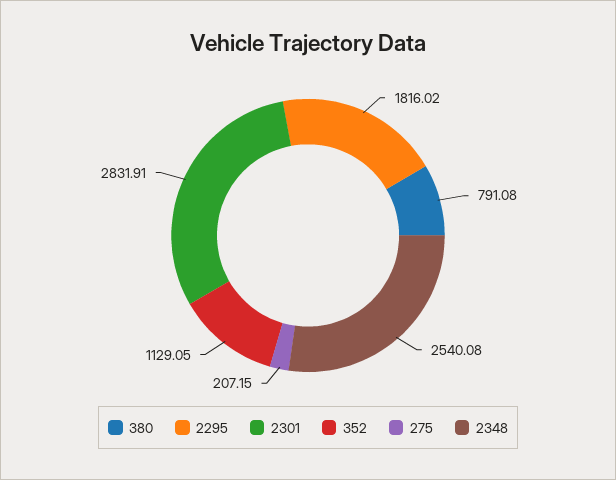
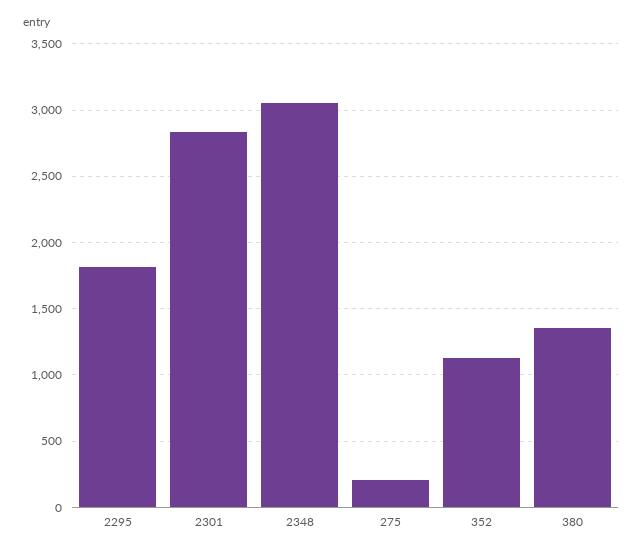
380: 791.08 -> 1350
2348: 2540.08 -> 3050

